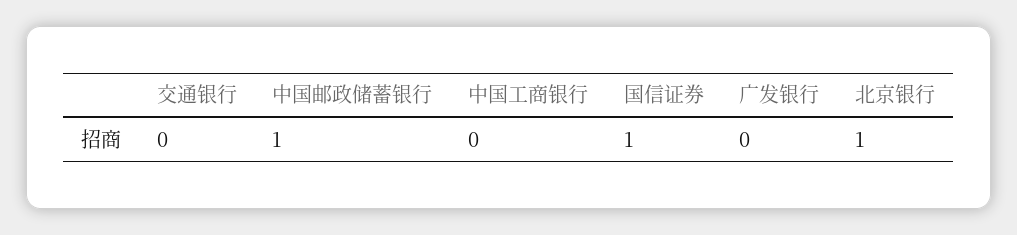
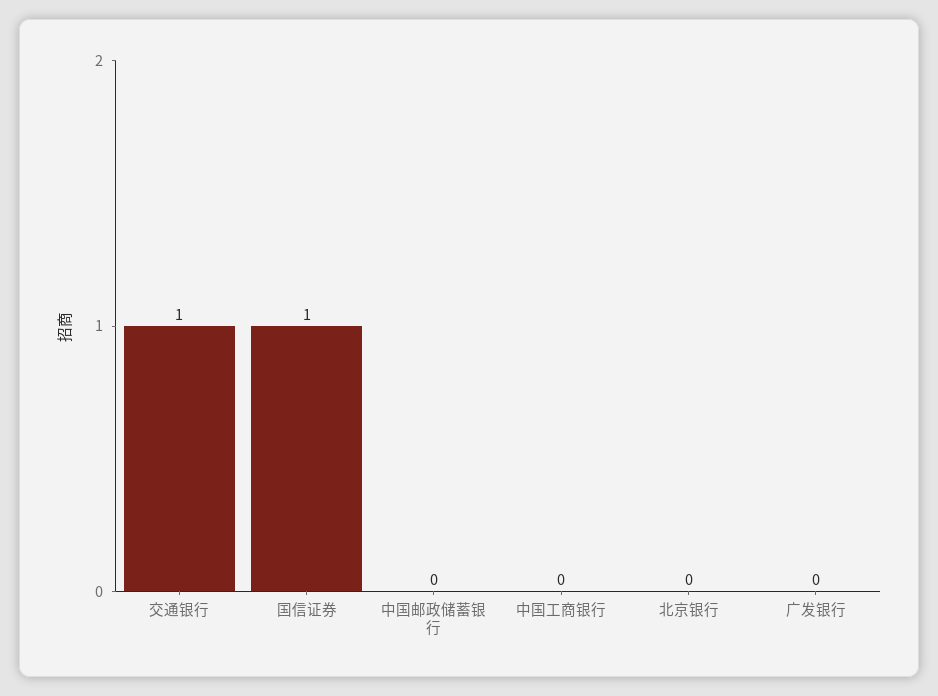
交通银行: 0 -> 1
中国邮政储蓄银行: 1 -> 0
北京银行: 1 -> 0

